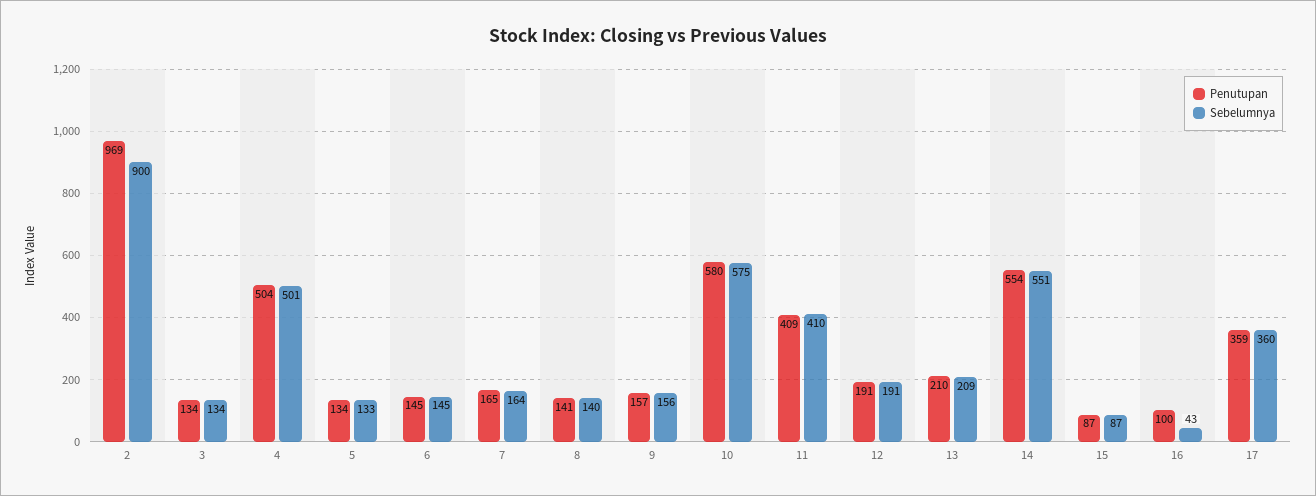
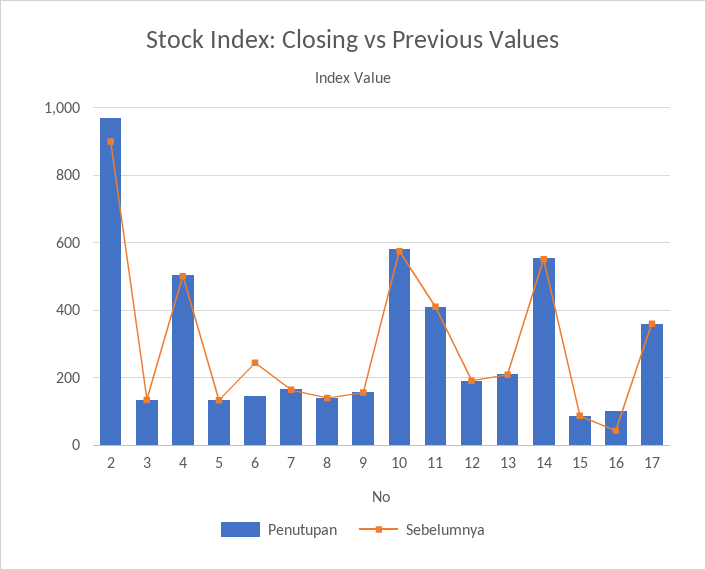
Sebelumnya, 6: 145 -> 240

